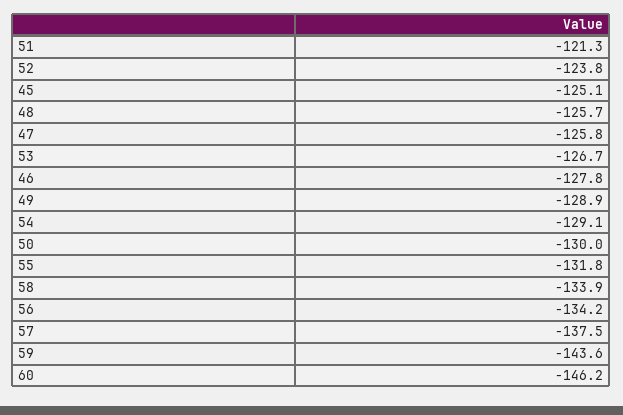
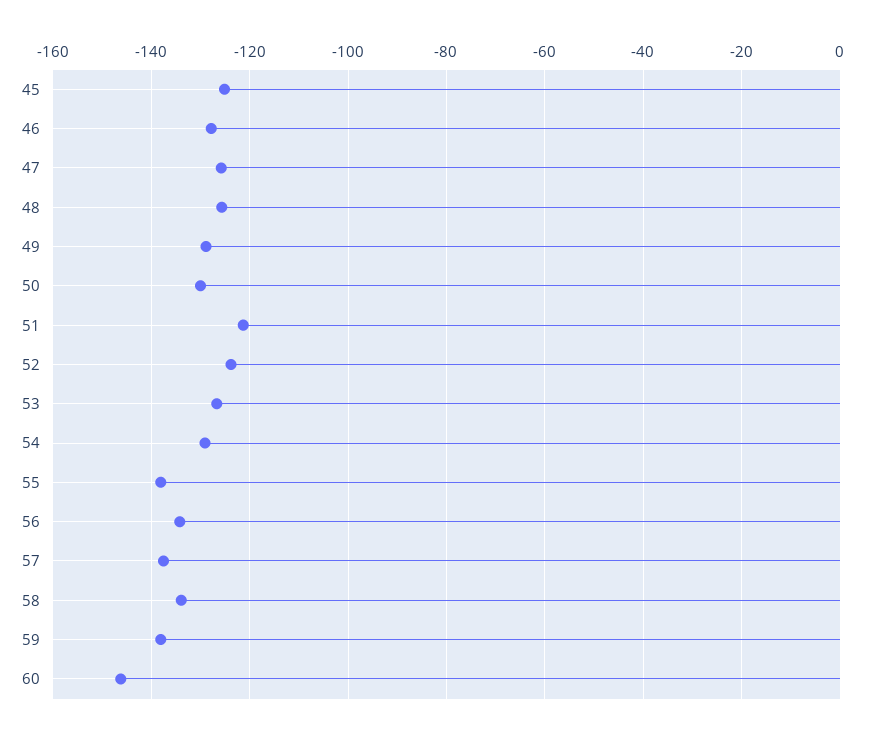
55: -131.8 -> -138
59: -143.6 -> -138

